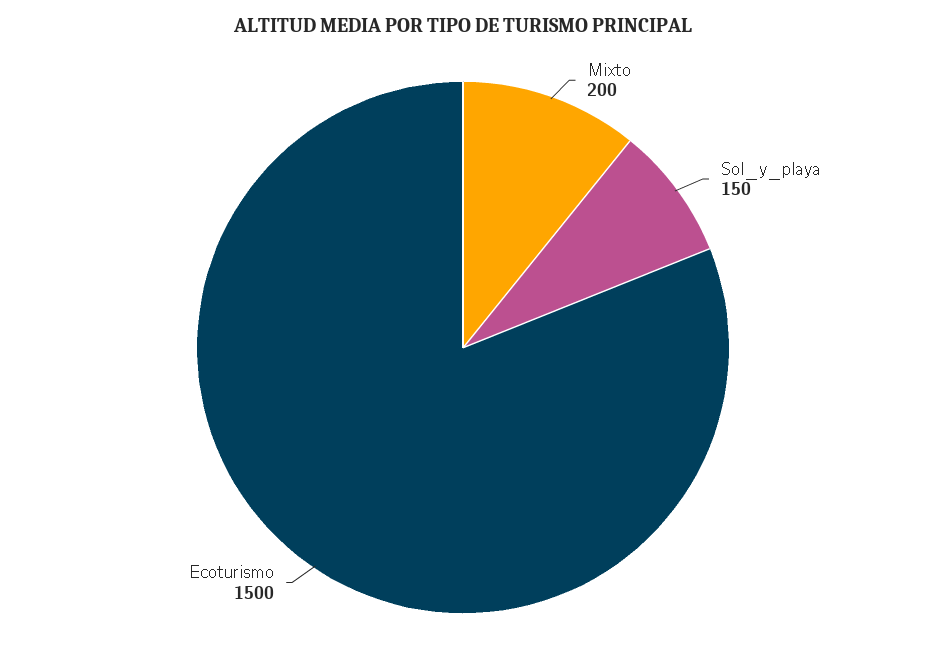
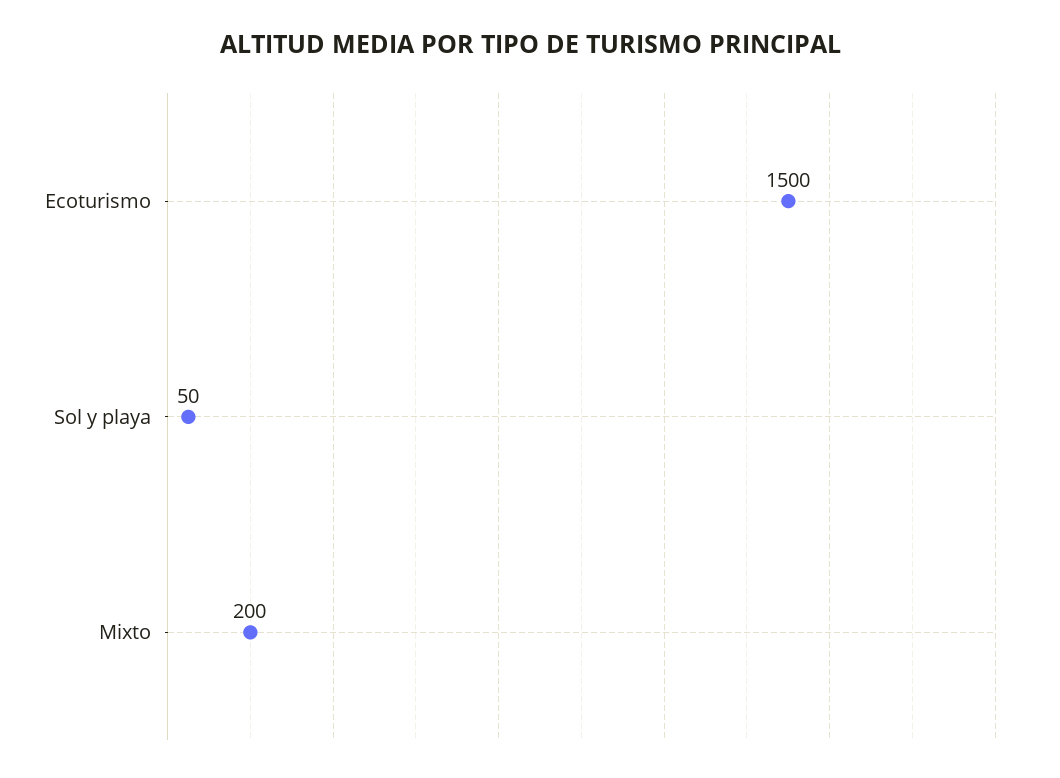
Sol_y_playa: 150 -> 50

